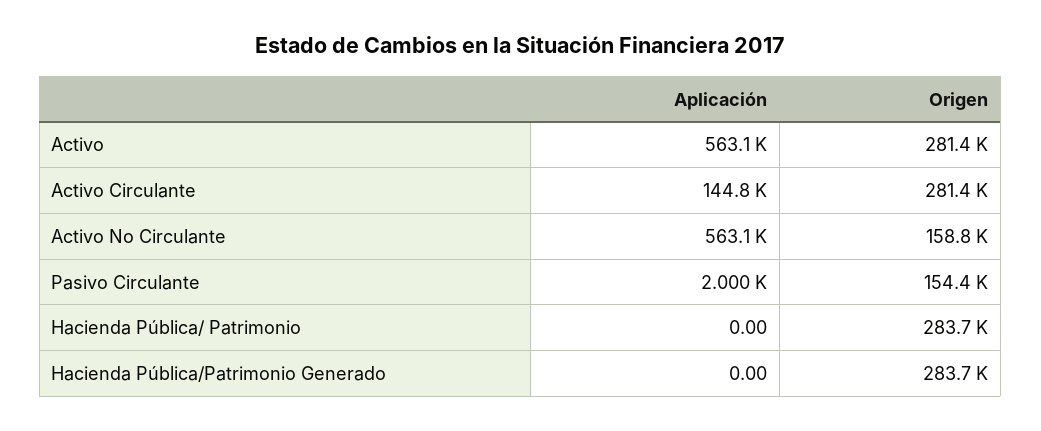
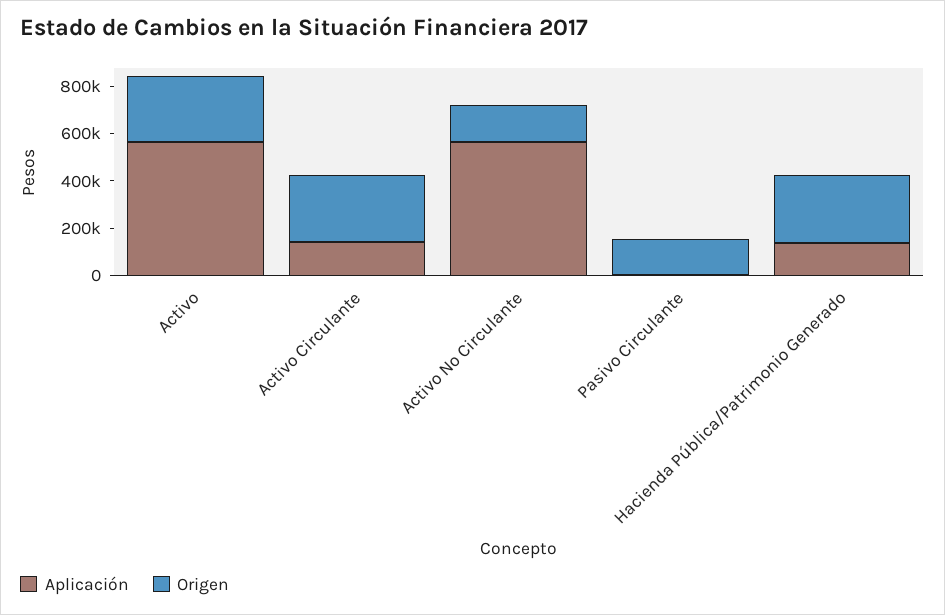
Aplicación, Hacienda Pública/ Patrimonio: 0 -> none
Origen, Hacienda Pública/ Patrimonio: 283700 -> none
Aplicación, Hacienda Pública/Patrimonio Generado: 0 -> 150000

